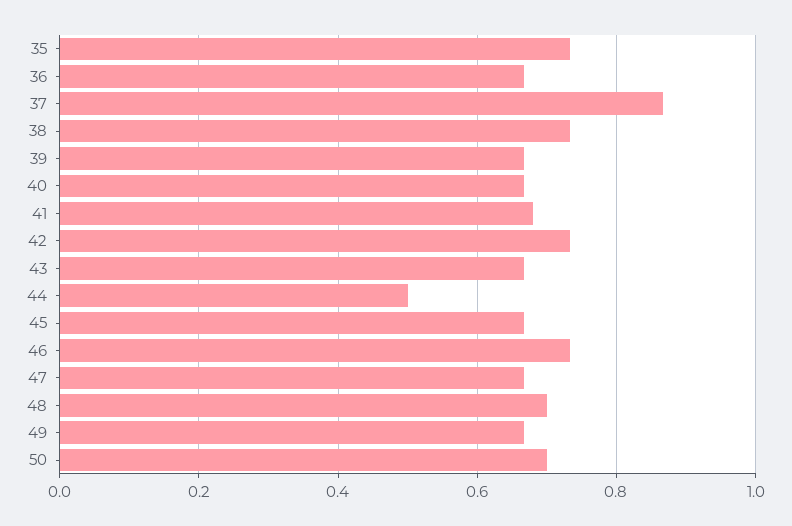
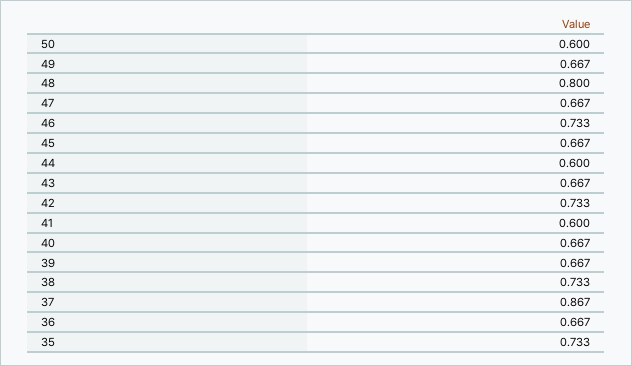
41: 0.68 -> 0.6
44: 0.5 -> 0.6
48: 0.7 -> 0.8
50: 0.7 -> 0.6

